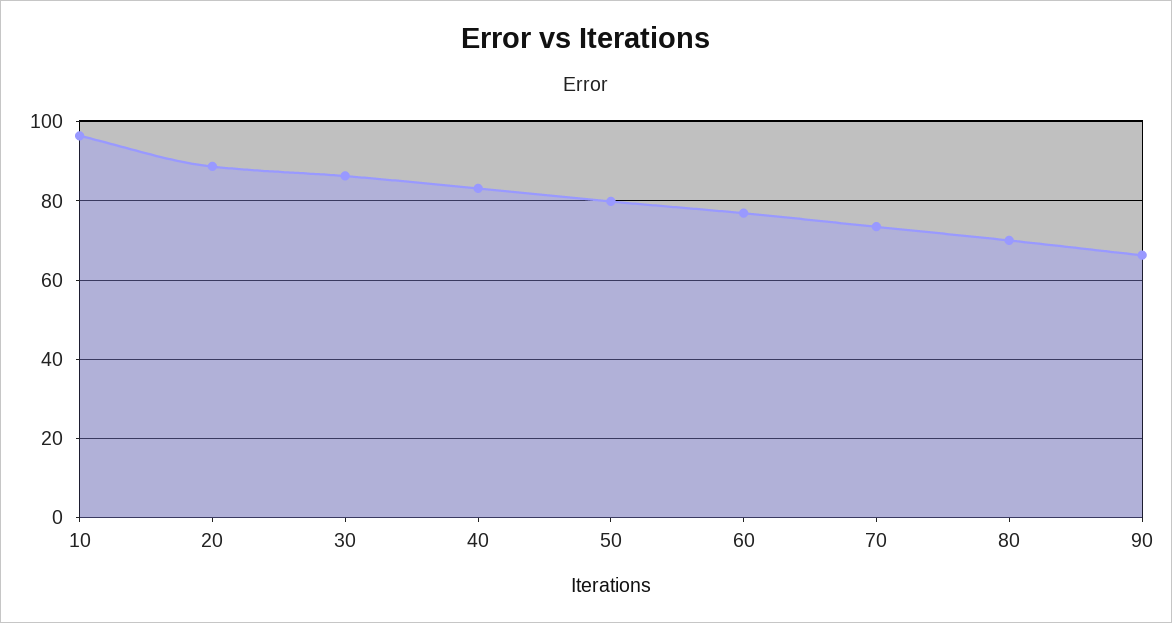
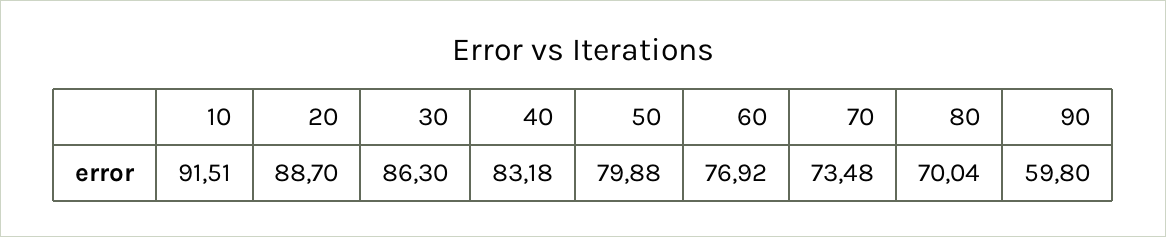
10: 96 -> 91.51
90: 66 -> 59.8

